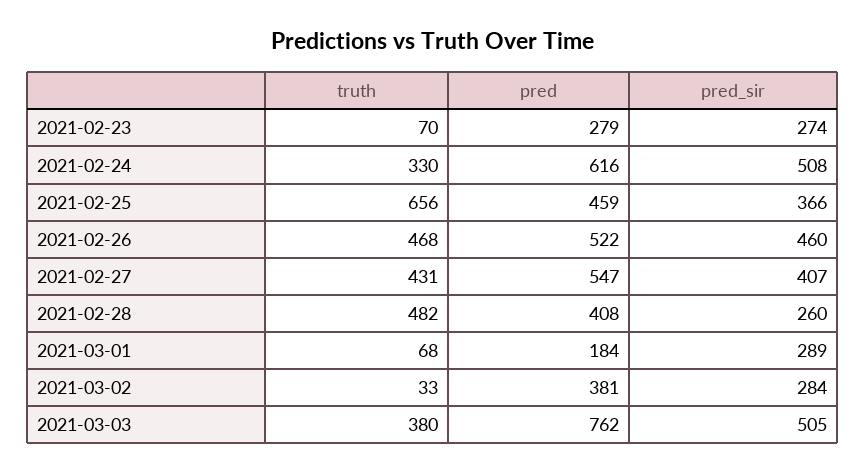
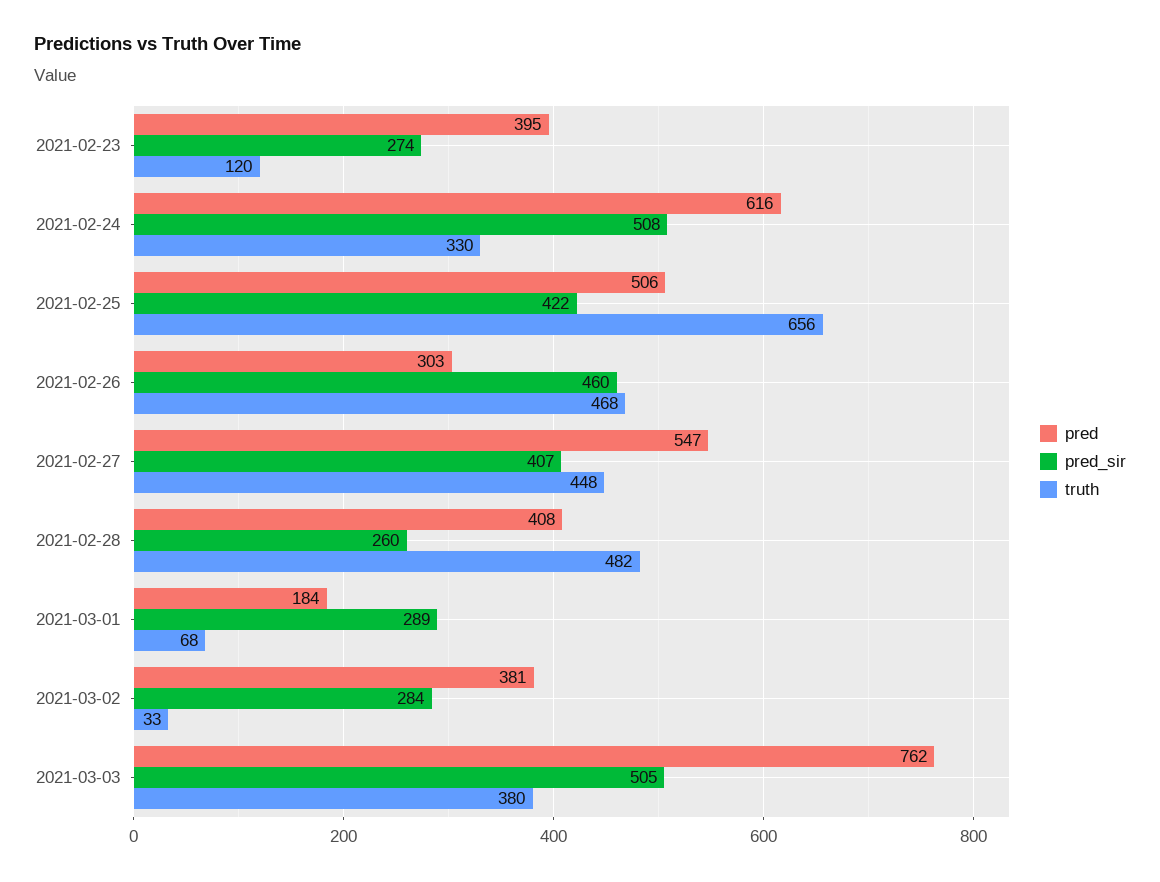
truth, 2021-02-23: 70 -> 120
pred, 2021-02-23: 279 -> 395
pred, 2021-02-25: 459 -> 506
pred_sir, 2021-02-25: 366 -> 422
pred, 2021-02-26: 522 -> 303
truth, 2021-02-27: 431 -> 448

